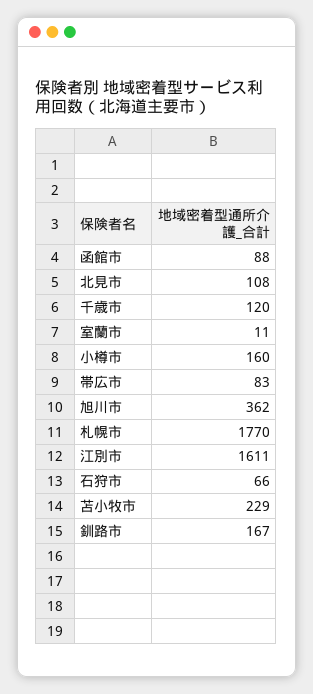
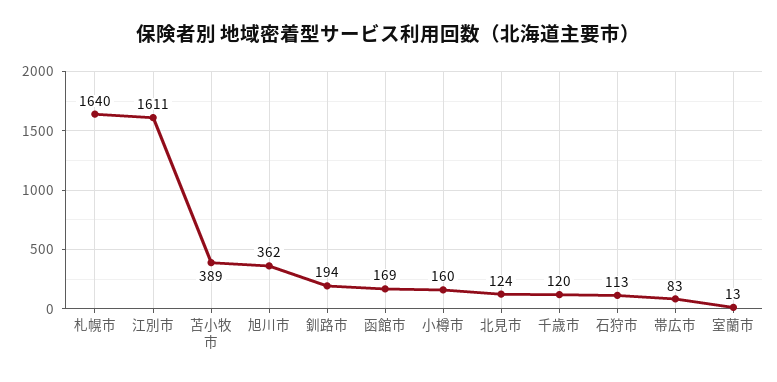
函館市: 88 -> 169
北見市: 108 -> 124
室蘭市: 11 -> 13
札幌市: 1770 -> 1640
石狩市: 66 -> 113
苫小牧市: 229 -> 389
釧路市: 167 -> 194

